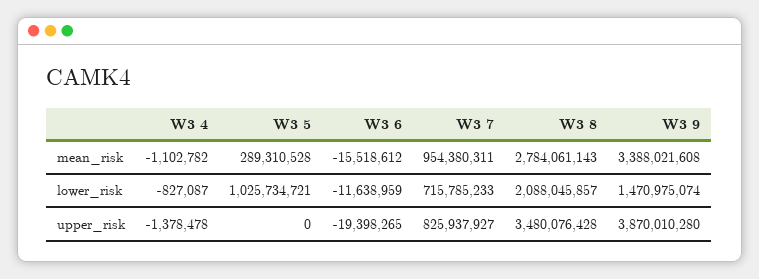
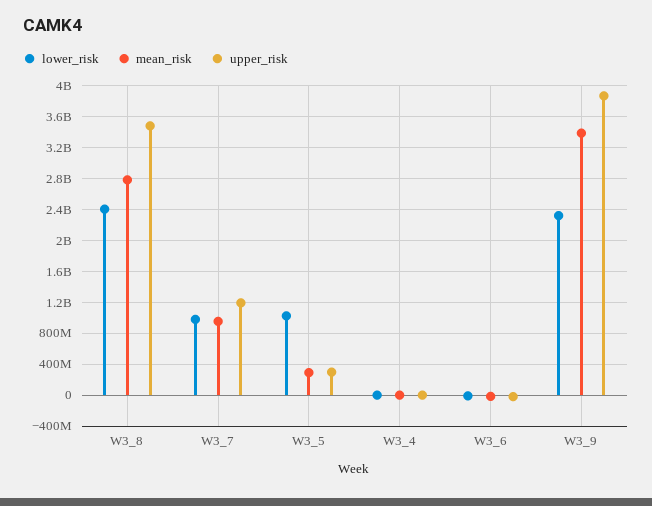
lower_risk, W3 7: 715785233 -> 1000000000
lower_risk, W3 8: 2088045857 -> 2400000000
lower_risk, W3 9: 1470975074 -> 2300000000
upper_risk, W3 5: 0 -> 300000000
upper_risk, W3 7: 825937927 -> 1200000000

